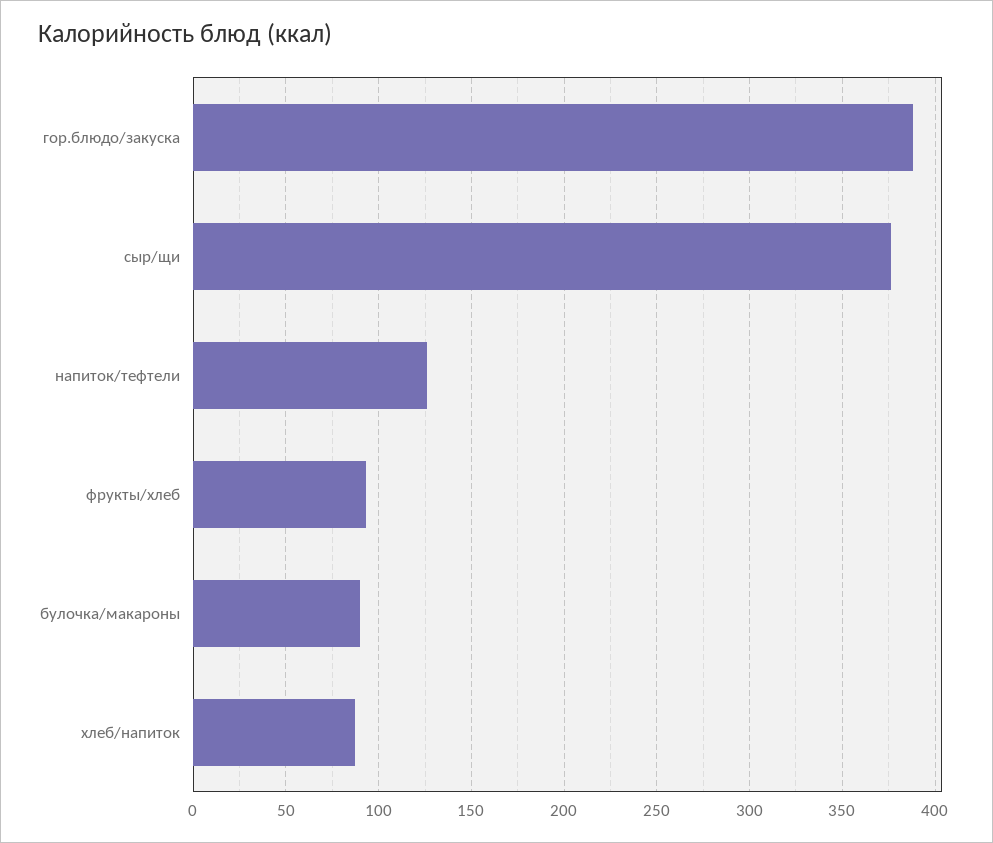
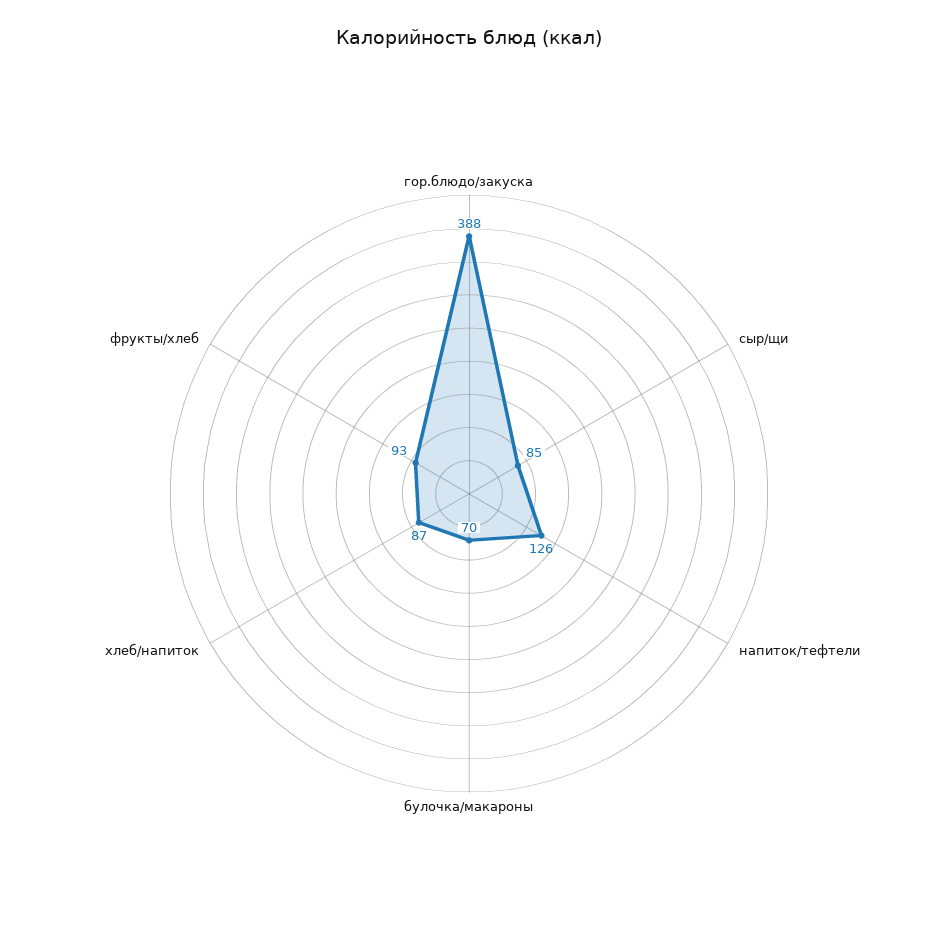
сыр/щи: 375 -> 85
булочка/макароны: 90 -> 70

